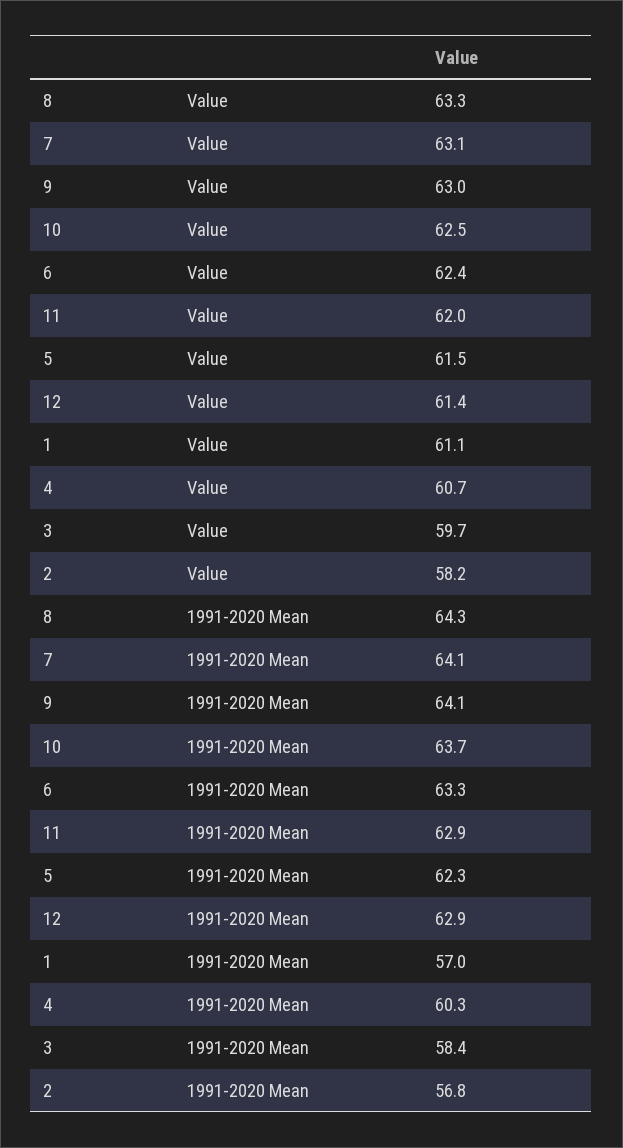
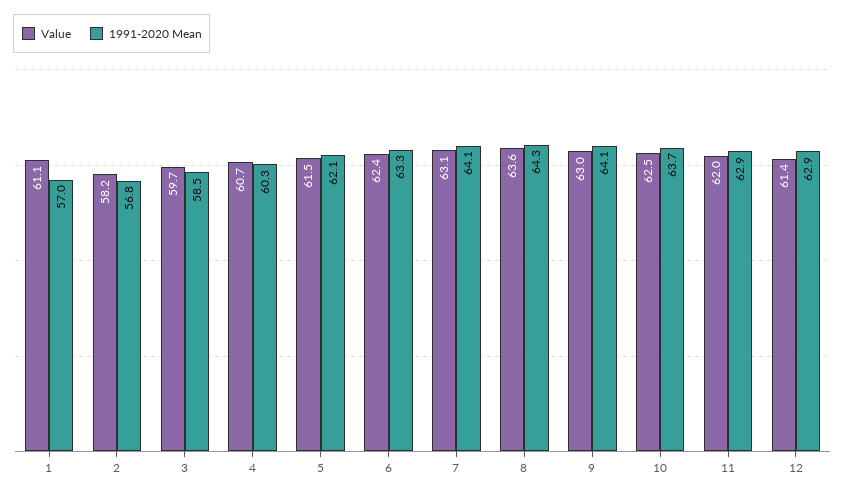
Value, 8: 63.3 -> 63.6
1991-2020 Mean, 5: 62.3 -> 62.1
1991-2020 Mean, 3: 58.4 -> 58.5

